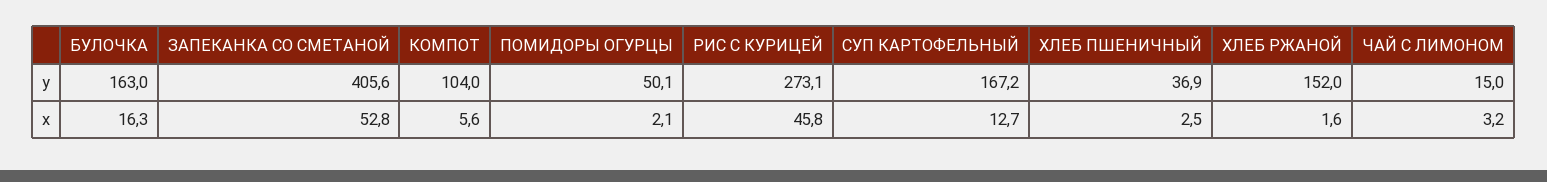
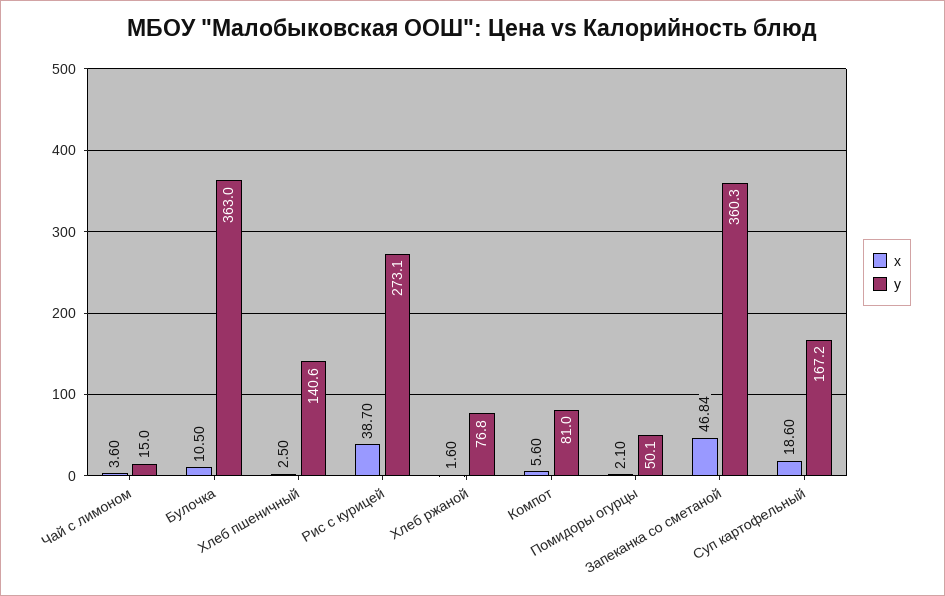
y, БУЛОЧКА: 163 -> 363
y, ЗАПЕКАНКА СО СМЕТАНОЙ: 405.6 -> 360.3
y, КОМПОТ: 104 -> 81
y, ХЛЕБ ПШЕНИЧНЫЙ: 36.9 -> 140.6
y, ХЛЕБ РЖАНОЙ: 152 -> 76.8
x, БУЛОЧКА: 16.3 -> 10.5
x, ЗАПЕКАНКА СО СМЕТАНОЙ: 52.8 -> 46.84
x, РИС С КУРИЦЕЙ: 45.8 -> 38.7
x, СУП КАРТОФЕЛЬНЫЙ: 12.7 -> 18.6
x, ЧАЙ С ЛИМОНОМ: 3.2 -> 3.6

